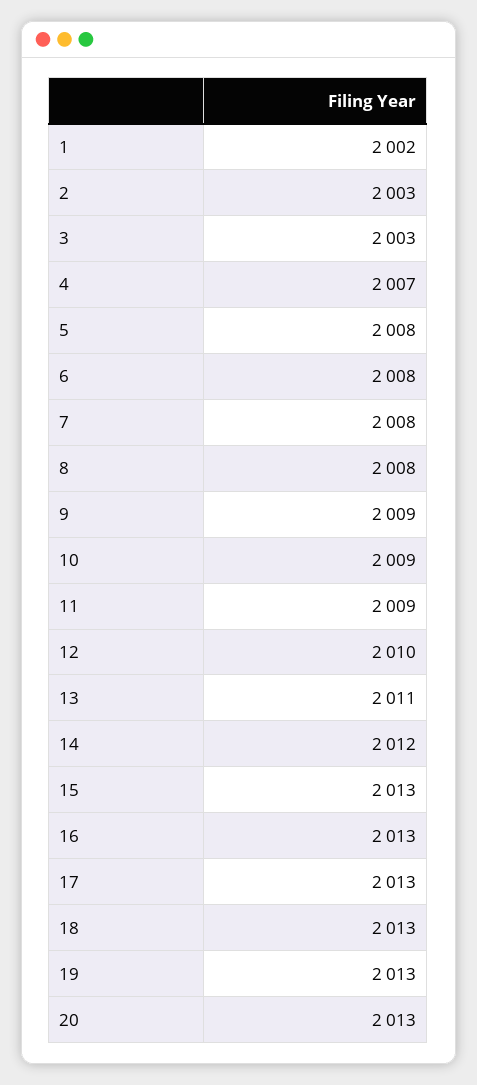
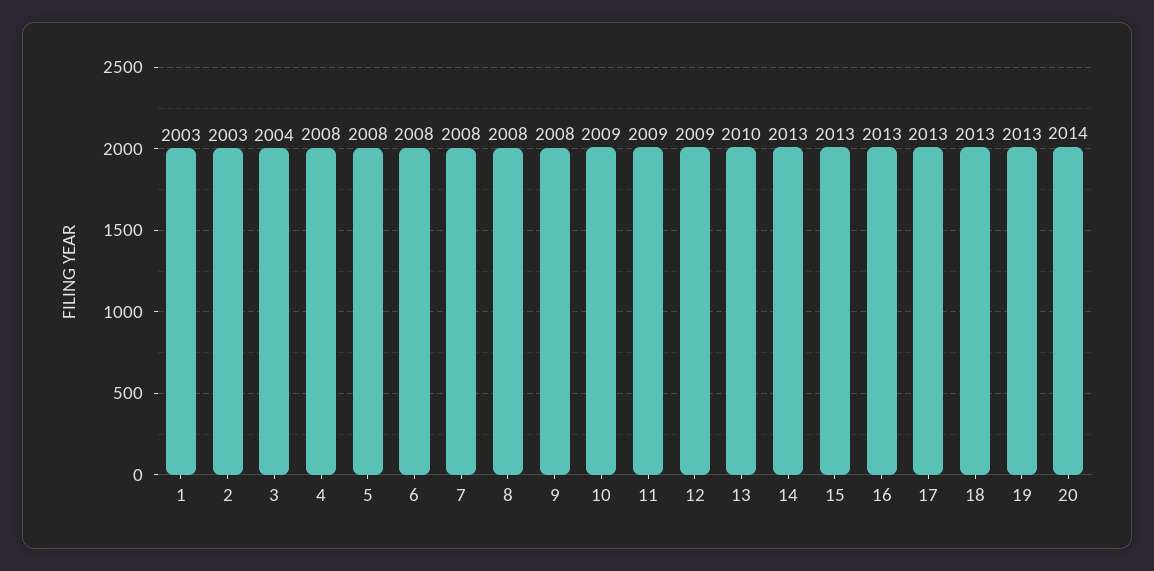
1: 2002 -> 2003
3: 2003 -> 2004
4: 2007 -> 2008
9: 2009 -> 2008
12: 2010 -> 2009
13: 2011 -> 2010
14: 2012 -> 2013
20: 2013 -> 2014

